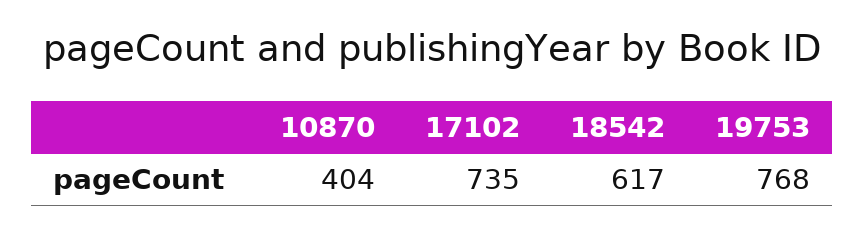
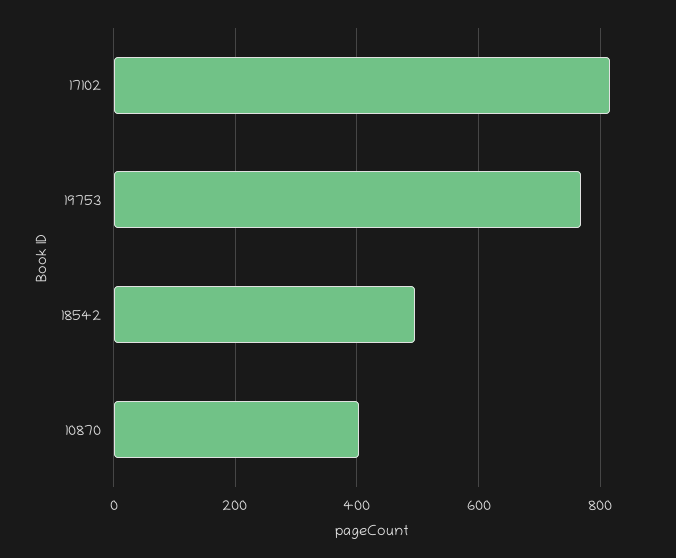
17102: 735 -> 820
18542: 617 -> 500

